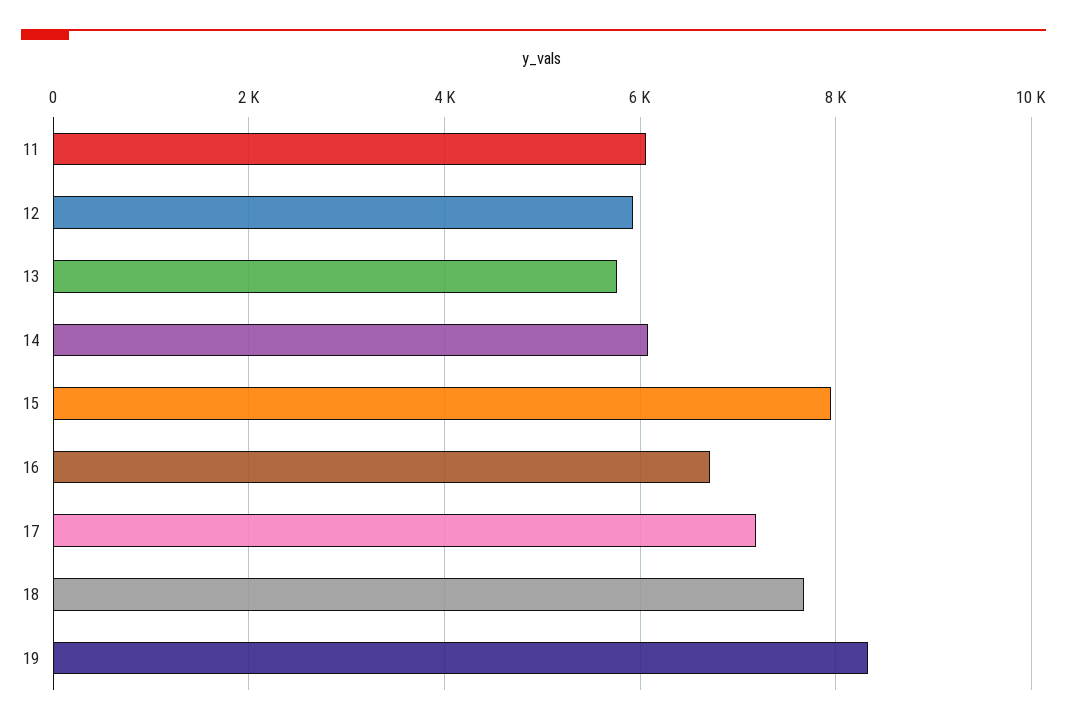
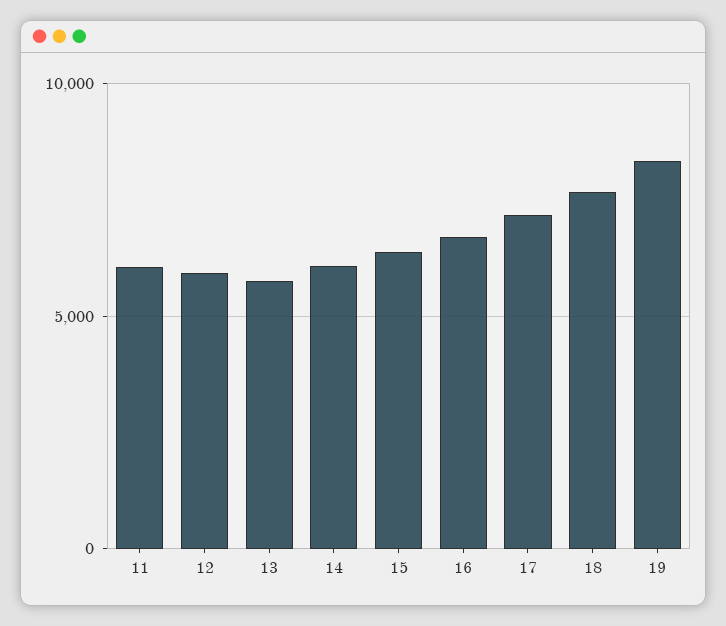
15: 8000 -> 6500

